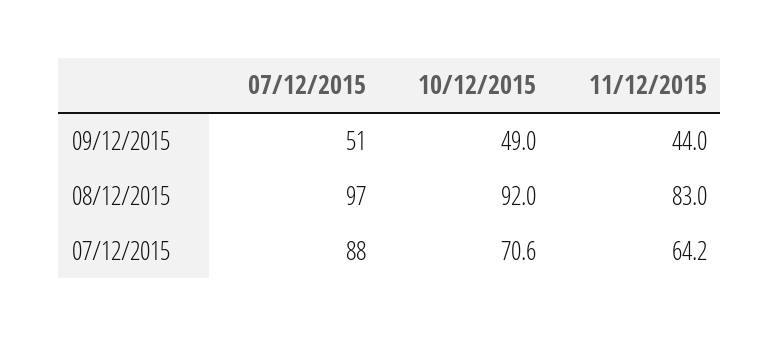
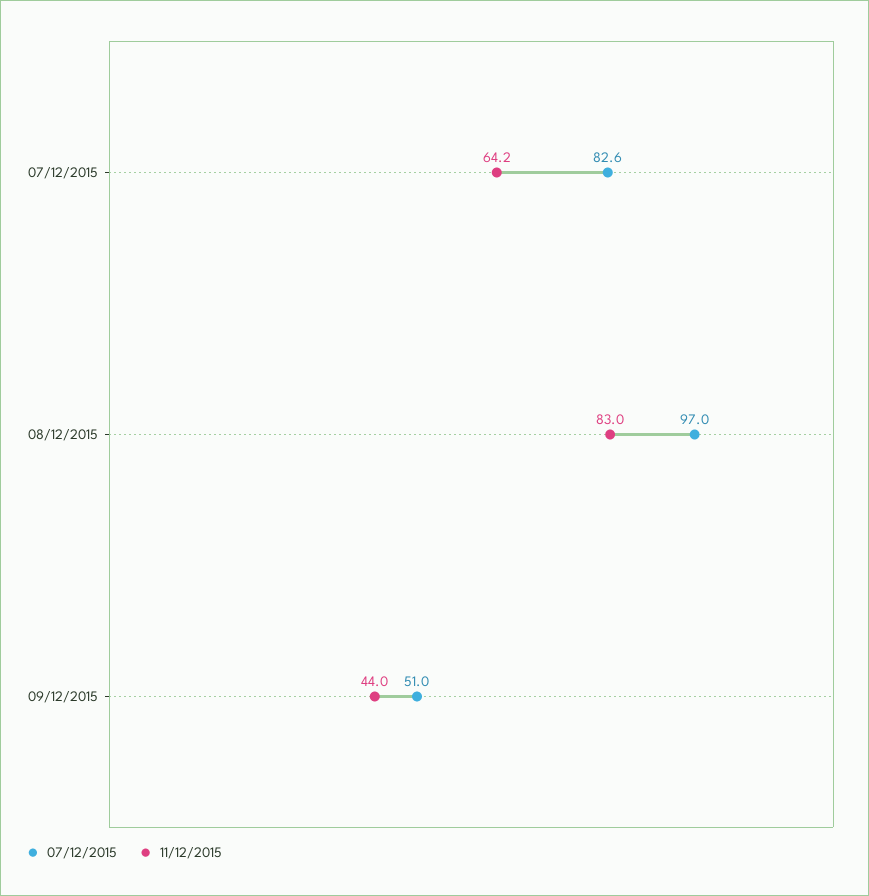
10/12/2015, 09/12/2015: 49 -> none
10/12/2015, 08/12/2015: 92 -> none
07/12/2015, 07/12/2015: 88 -> 82.6
10/12/2015, 07/12/2015: 70.6 -> none

